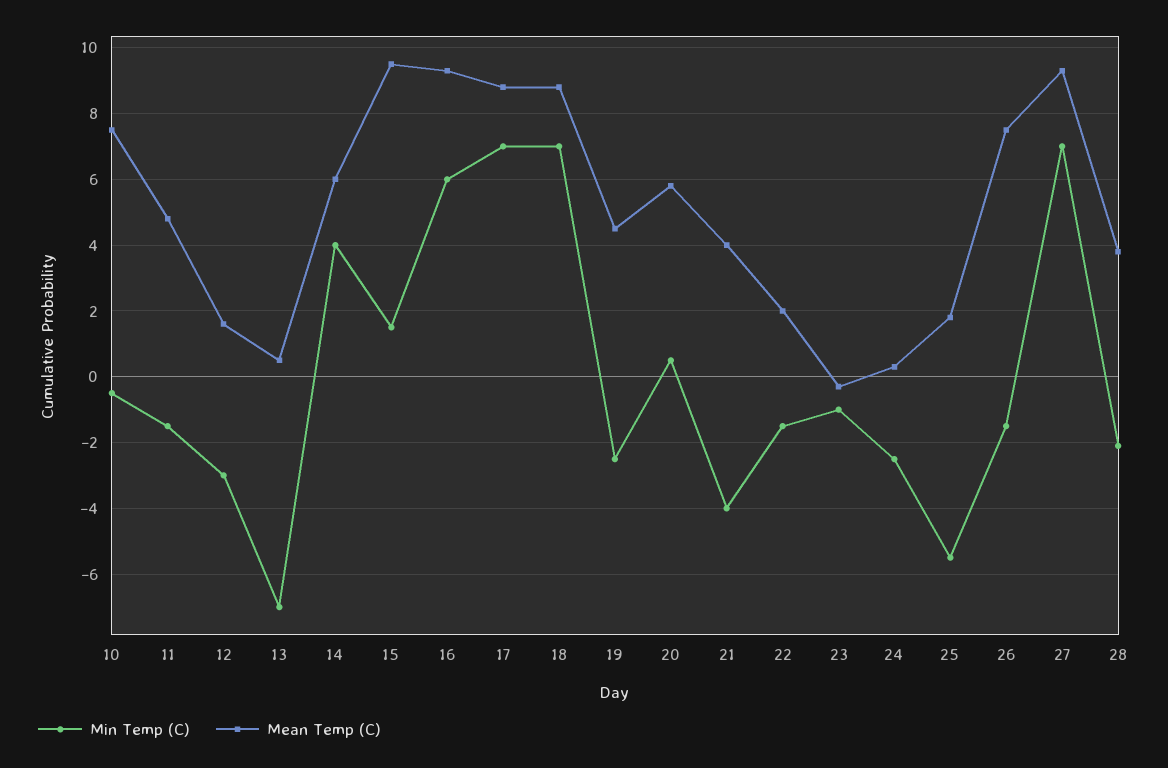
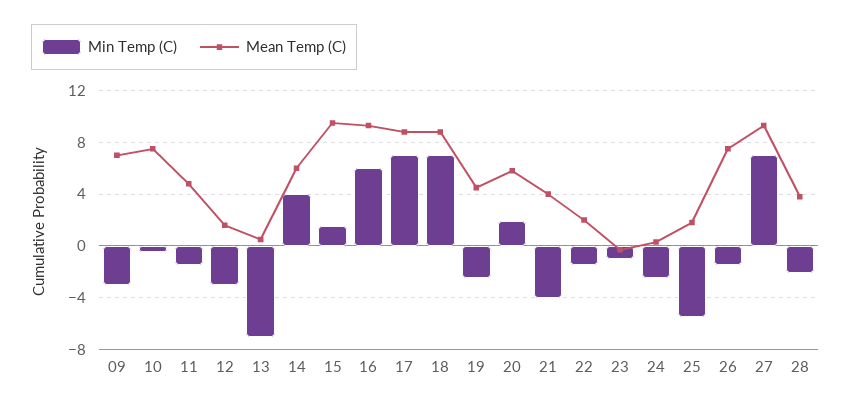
Min Temp (C), 20: 0.5 -> 2
Min Temp (C), 09: none -> -3
Mean Temp (C), 09: none -> 7

